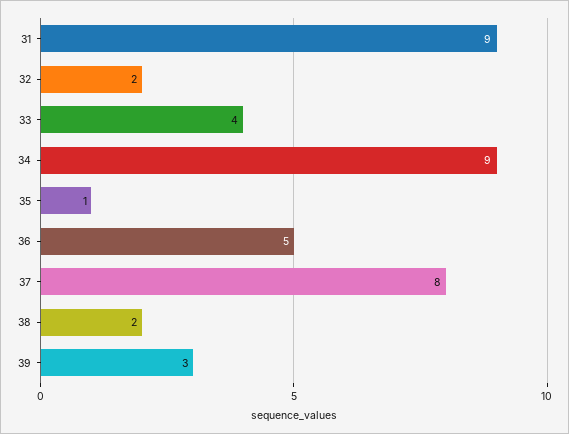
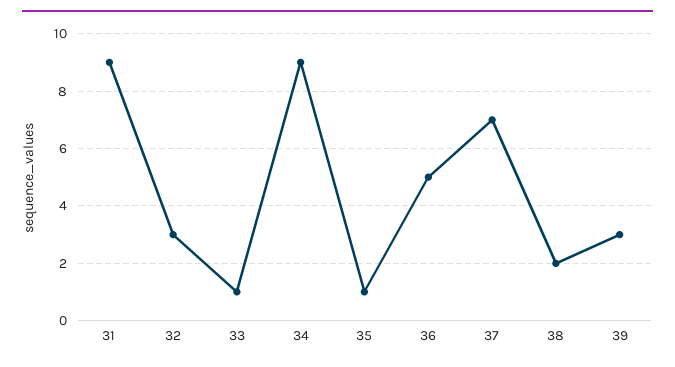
32: 2 -> 3
33: 4 -> 1
37: 8 -> 7

